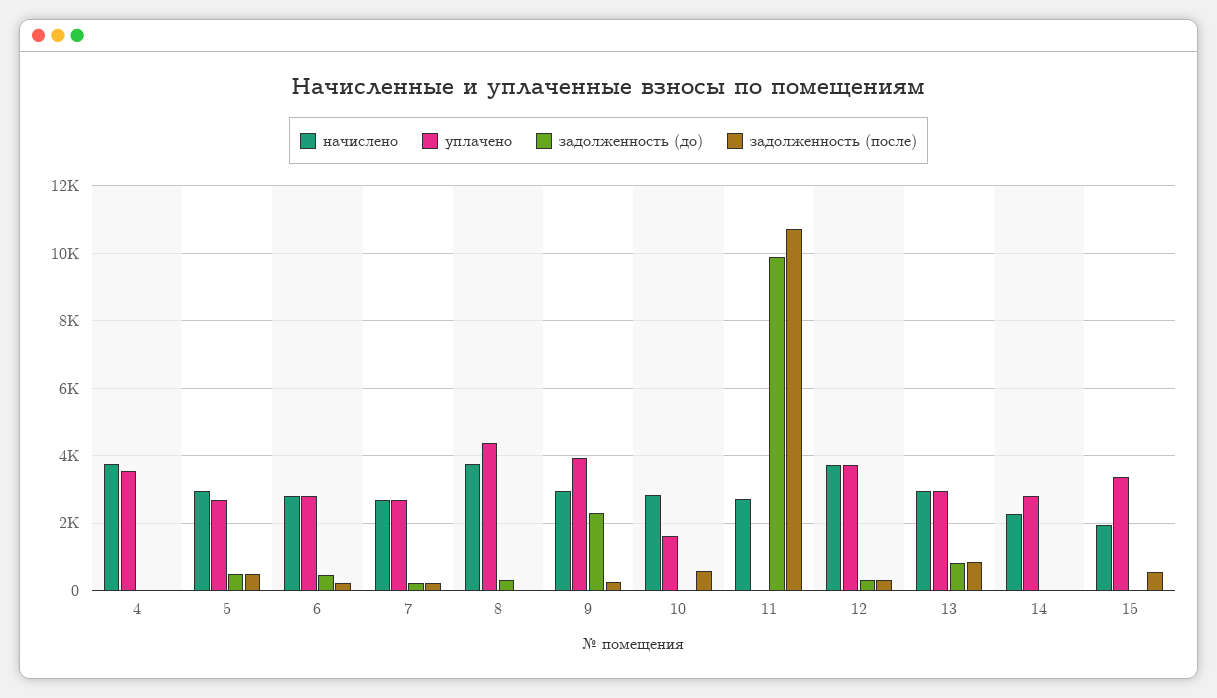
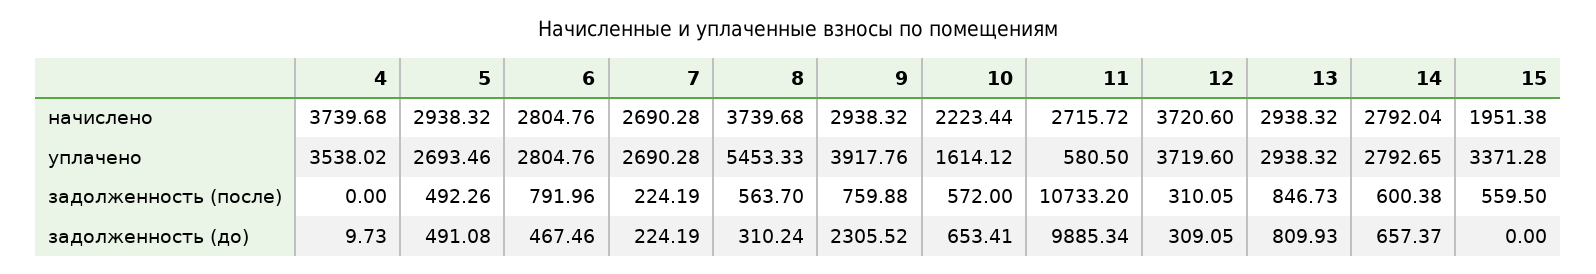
задолженность (после), 6: 200 -> 791.96
уплачено, 8: 4400 -> 5453.33
задолженность (после), 8: 0 -> 563.7
задолженность (после), 9: 200 -> 759.88
начислено, 10: 2800 -> 2223.44
задолженность (до), 10: 0 -> 653.41
уплачено, 11: 0 -> 580.5
начислено, 14: 2200 -> 2792.04
задолженность (до), 14: 0 -> 657.37
задолженность (после), 14: 0 -> 600.38

